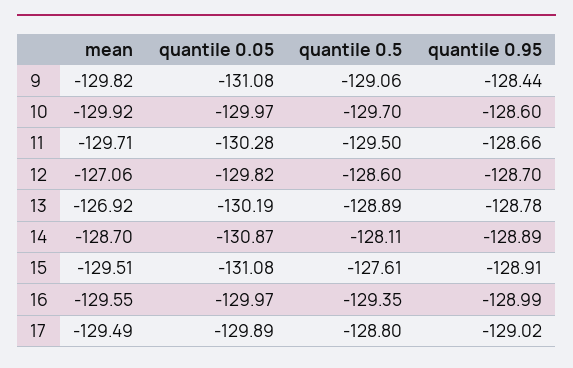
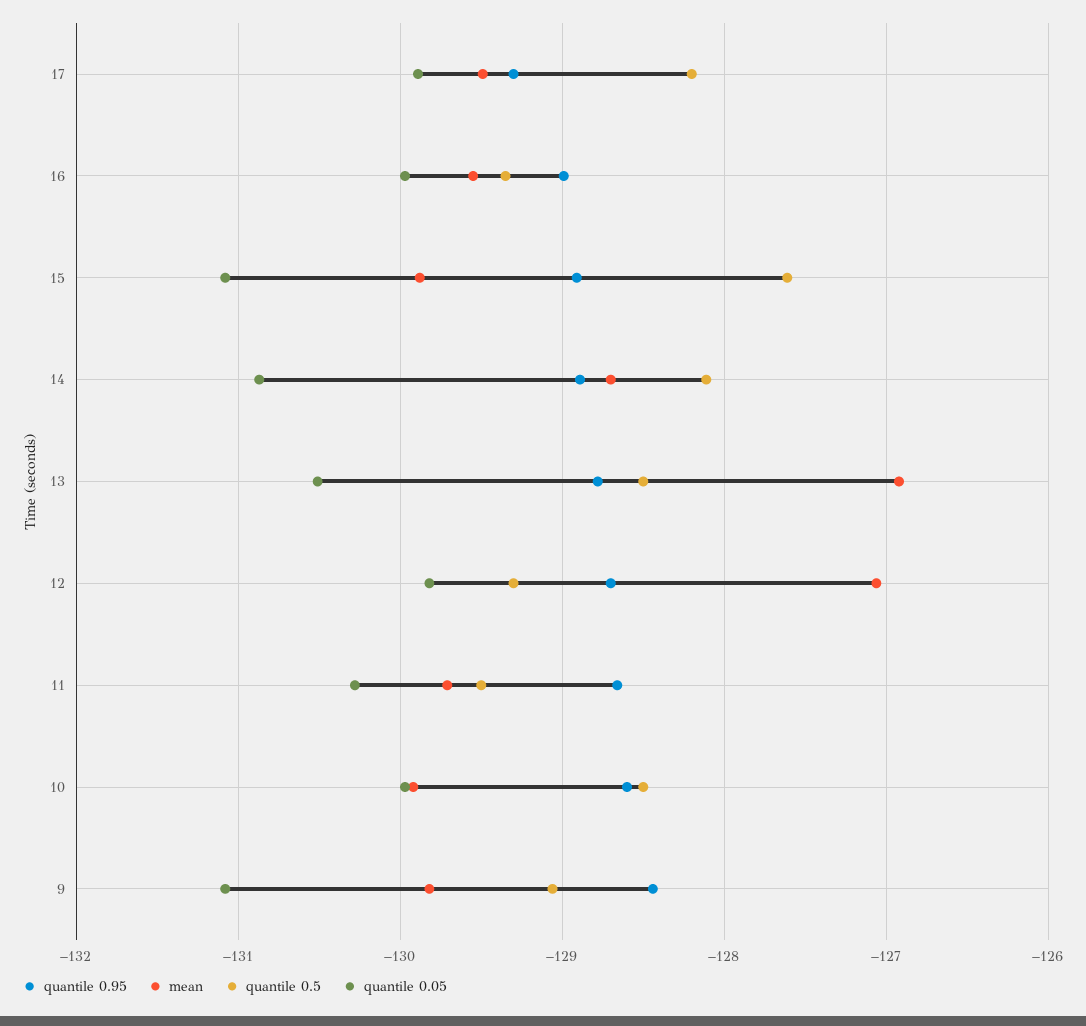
quantile 0.5, 10: -129.7 -> -128.5
quantile 0.5, 12: -128.6 -> -129.3
quantile 0.05, 13: -130.19 -> -130.5
quantile 0.5, 13: -128.89 -> -128.5
mean, 15: -129.51 -> -129.9
quantile 0.5, 17: -128.8 -> -128.2
quantile 0.95, 17: -129.02 -> -129.3

